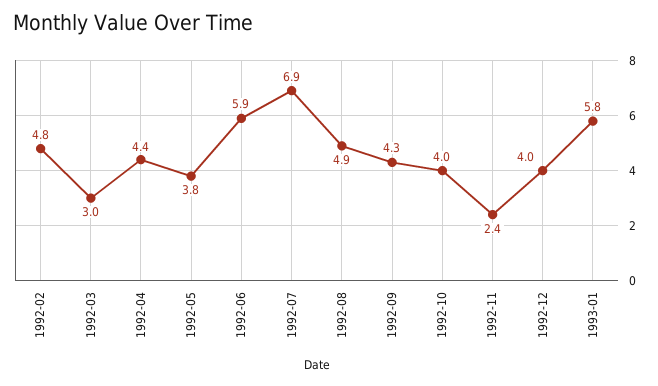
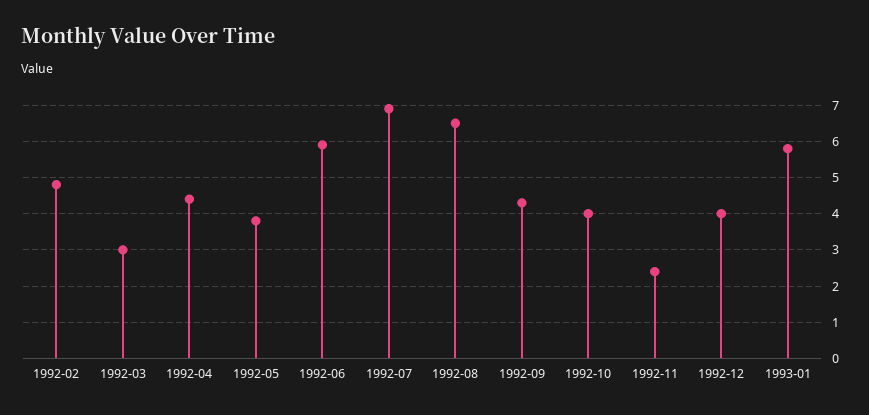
1992-08: 4.9 -> 6.5

